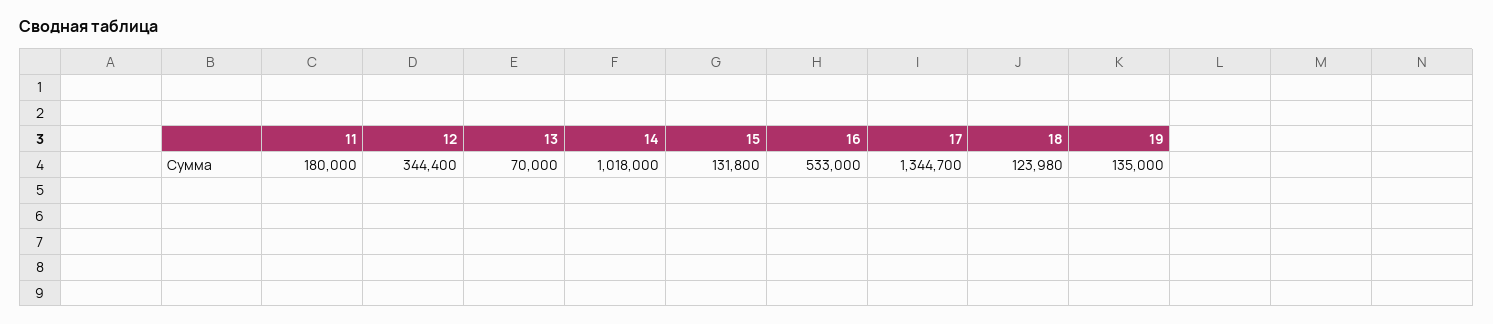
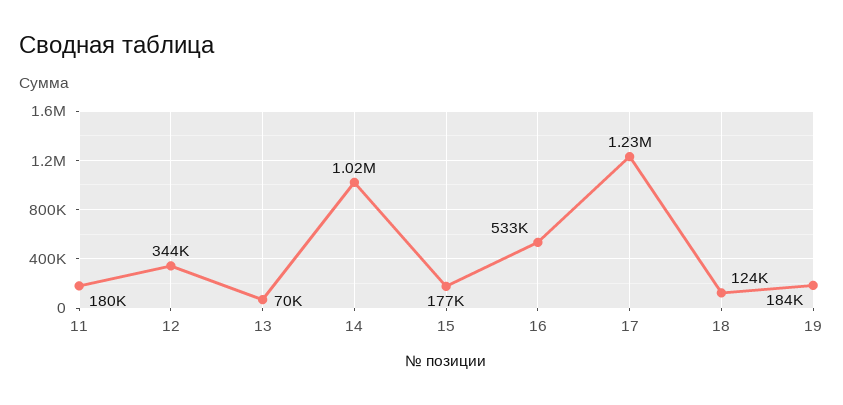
15: 131800 -> 177000
17: 1344700 -> 1230000
19: 135000 -> 184000

